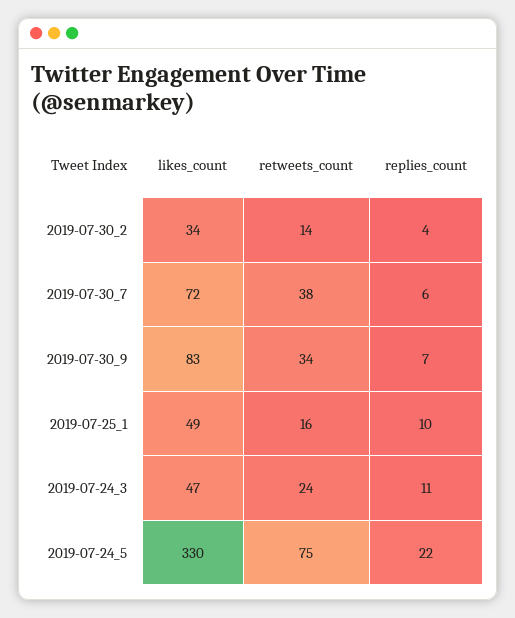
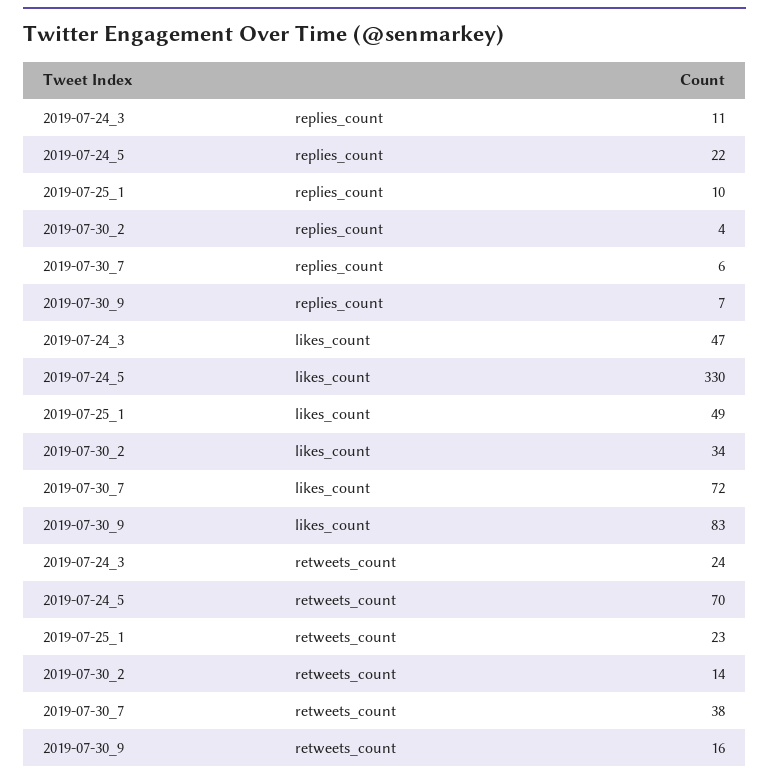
retweets_count, 2019-07-30_9: 34 -> 16
retweets_count, 2019-07-25_1: 16 -> 23
retweets_count, 2019-07-24_5: 75 -> 70

